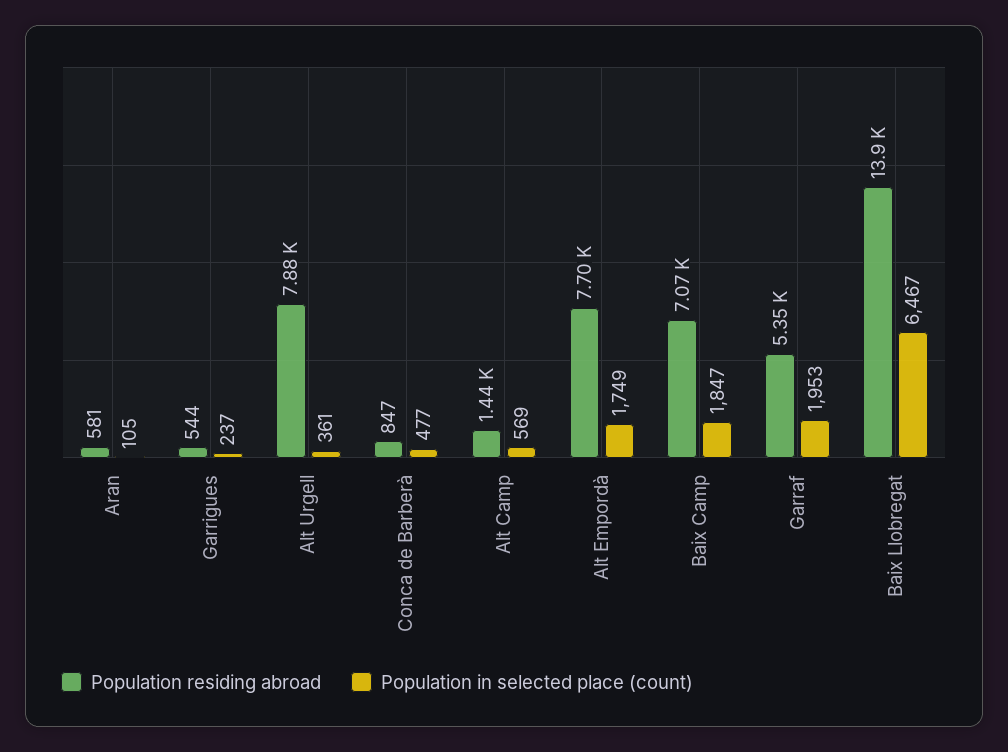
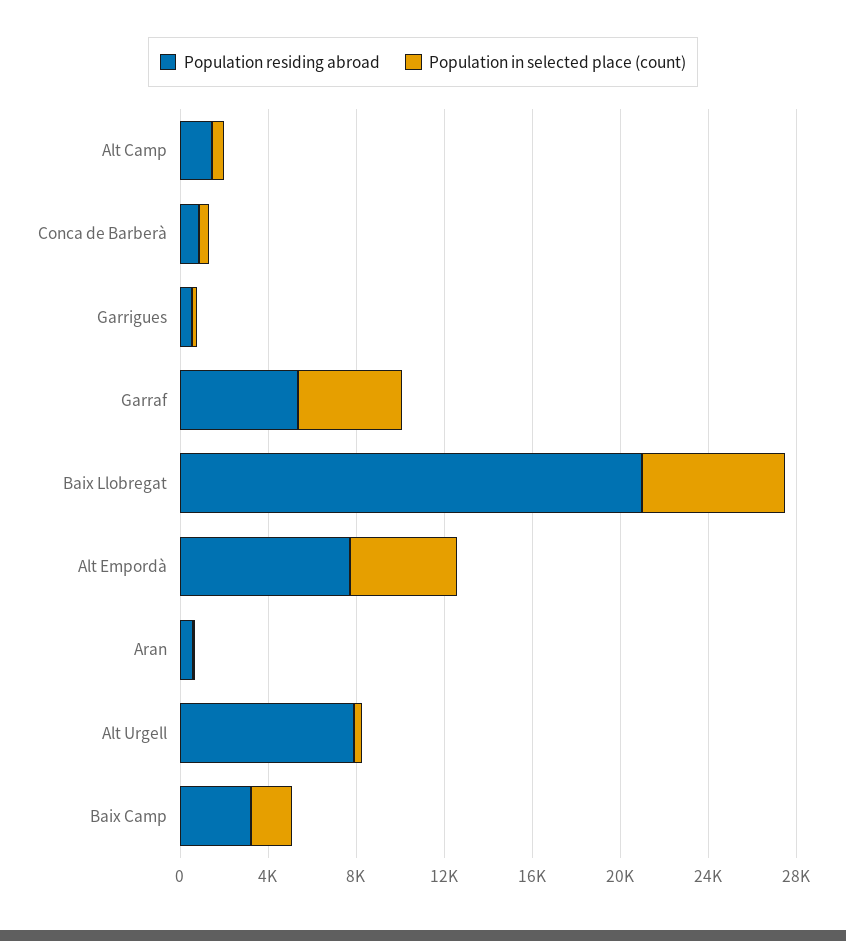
Population in selected place (count), Alt Empordà: 1749 -> 5000
Population residing abroad, Baix Camp: 7070 -> 3000
Population in selected place (count), Garraf: 1953 -> 5000
Population residing abroad, Baix Llobregat: 13900 -> 21000

